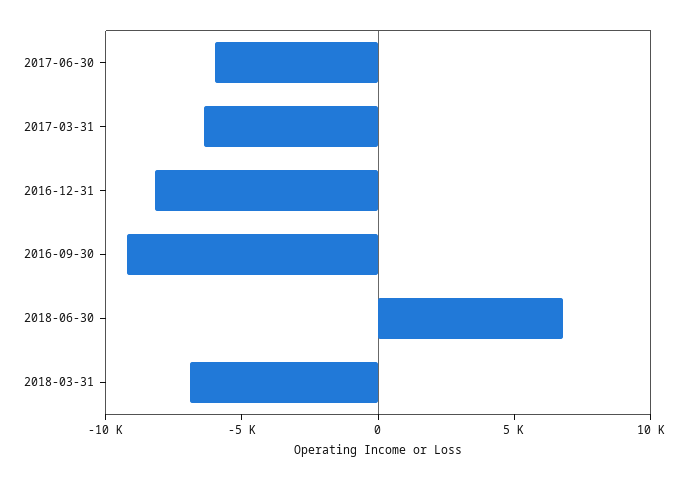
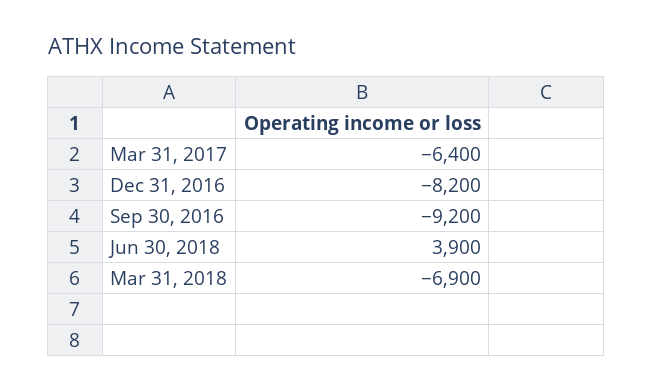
2017-06-30: -6000 -> none
2018-06-30: 7000 -> 3900

